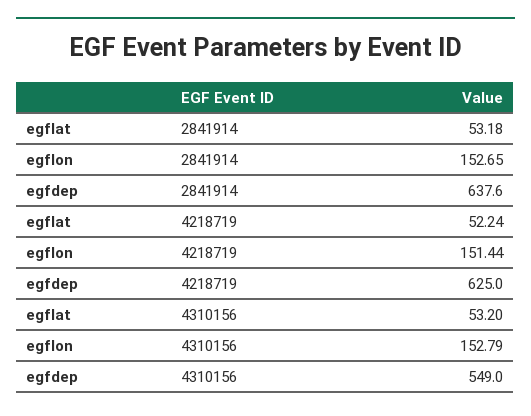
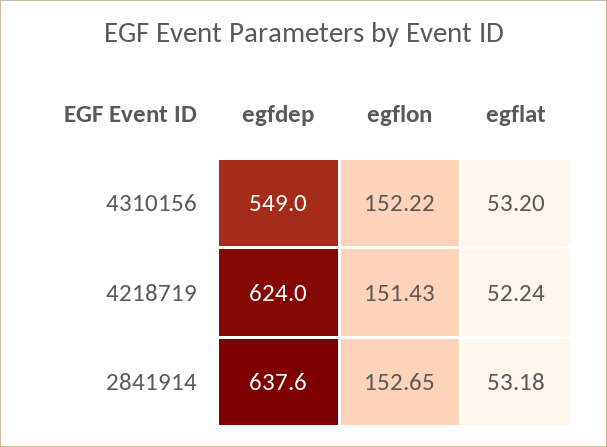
egflon, 4218719: 151.44 -> 151.43
egfdep, 4218719: 625 -> 624
egflon, 4310156: 152.79 -> 152.22

